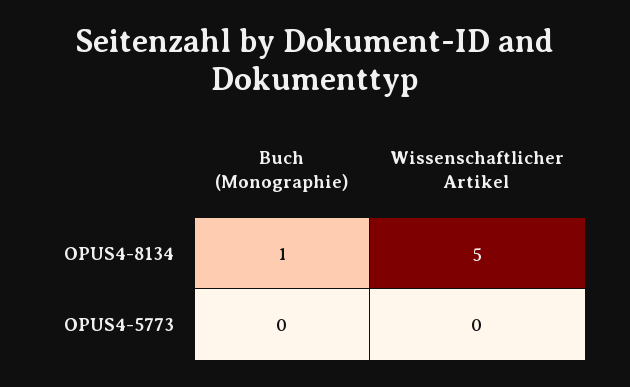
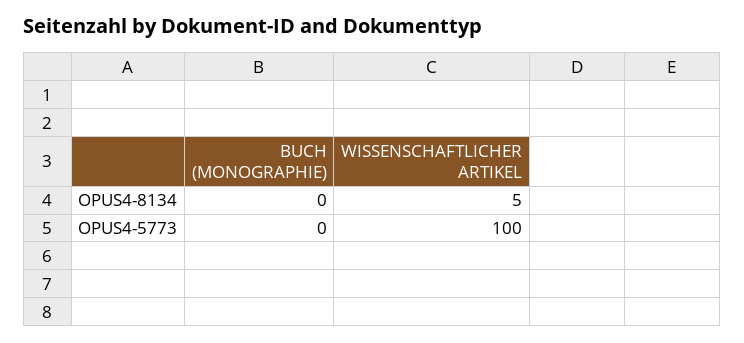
Buch (Monographie), OPUS4-8134: 1 -> 0
Wissenschaftlicher Artikel, OPUS4-5773: 0 -> 100

